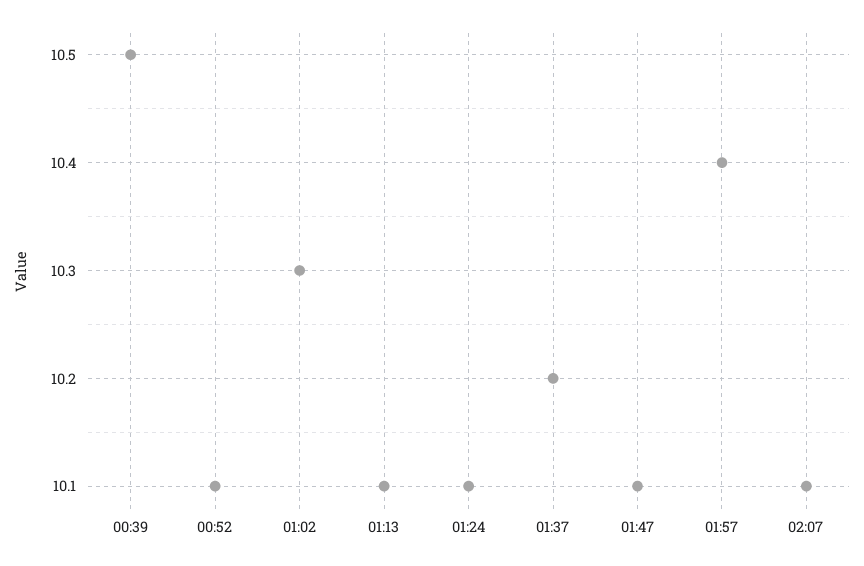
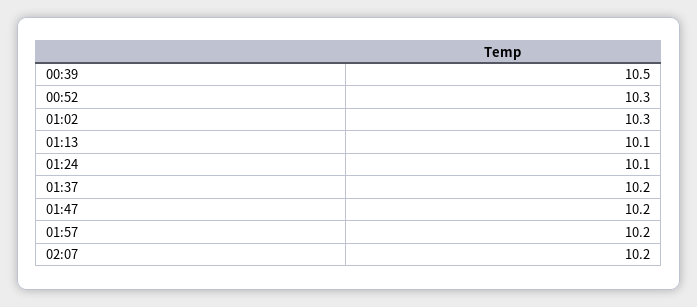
00:52: 10.1 -> 10.3
01:47: 10.1 -> 10.2
01:57: 10.4 -> 10.2
02:07: 10.1 -> 10.2

